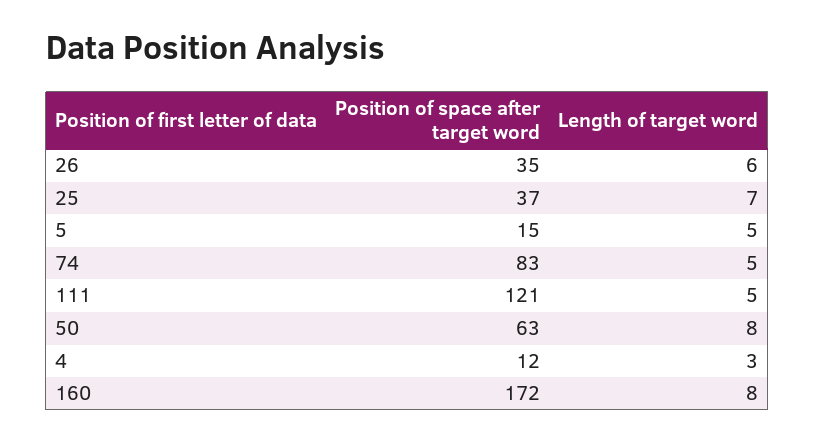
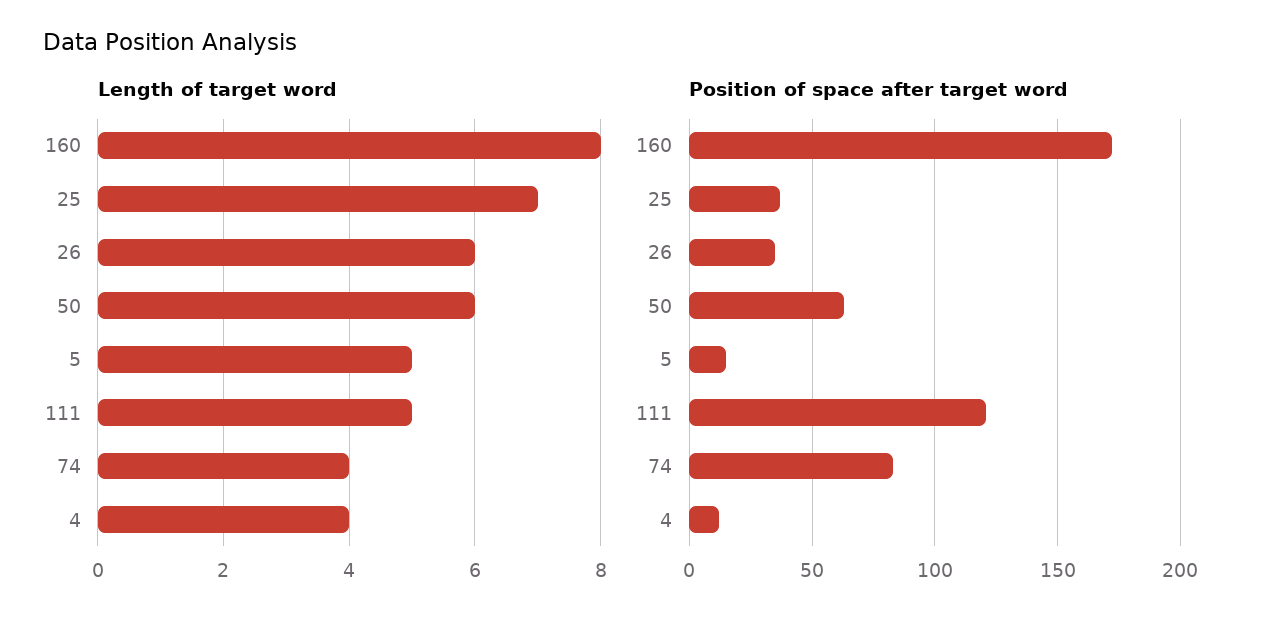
Length of target word, 74: 5 -> 4
Length of target word, 50: 8 -> 6
Length of target word, 4: 3 -> 4

